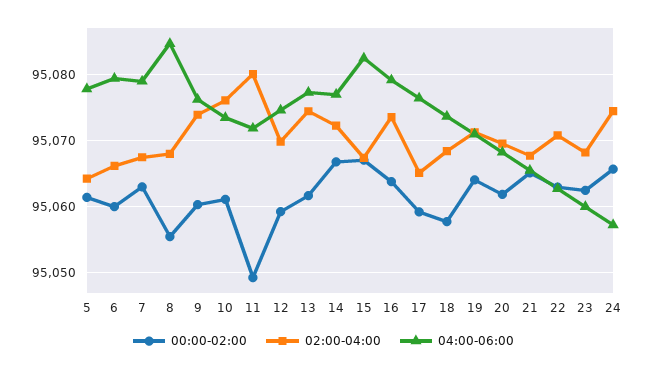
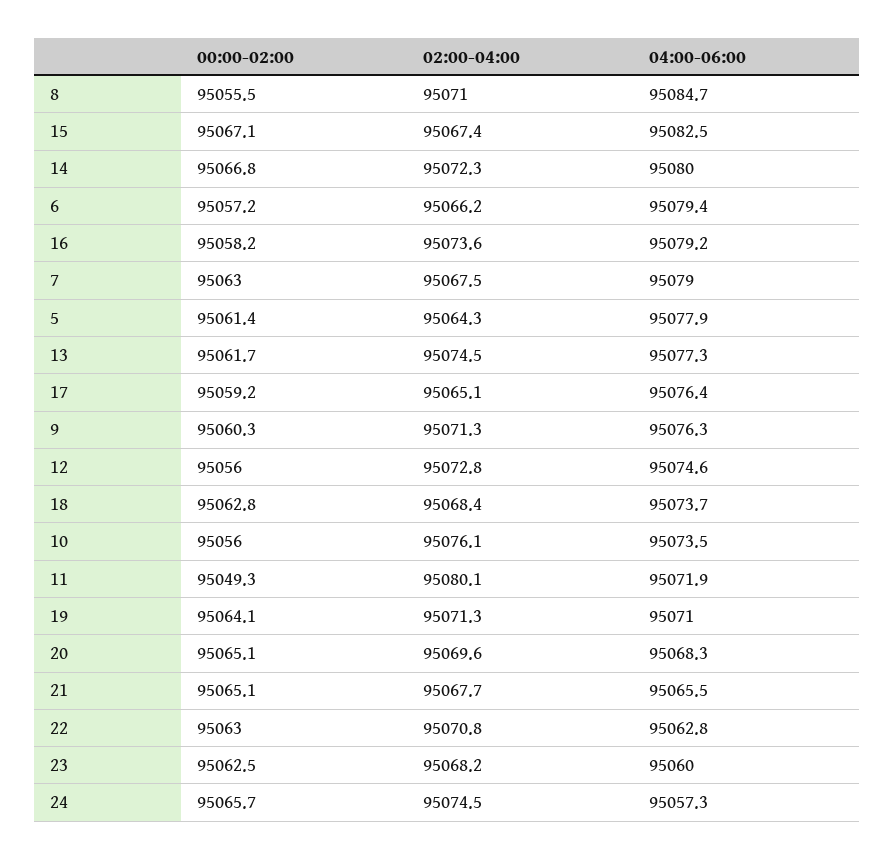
00:00-02:00, 6: 95060 -> 95057.2
02:00-04:00, 8: 95068 -> 95071
02:00-04:00, 9: 95074 -> 95071.3
00:00-02:00, 10: 95061 -> 95056
00:00-02:00, 12: 95059 -> 95056
02:00-04:00, 12: 95070 -> 95072.8
04:00-06:00, 14: 95077 -> 95080
00:00-02:00, 16: 95064 -> 95058.2
00:00-02:00, 18: 95058 -> 95062.8
00:00-02:00, 20: 95062 -> 95065.1

